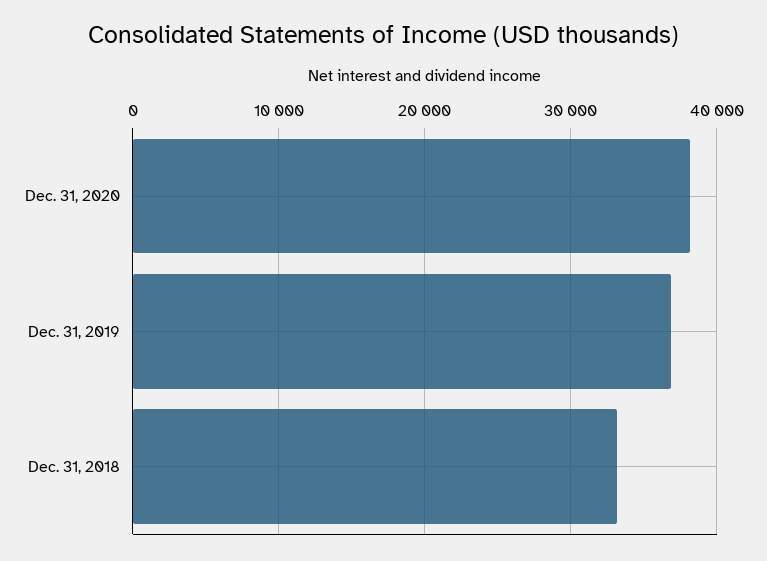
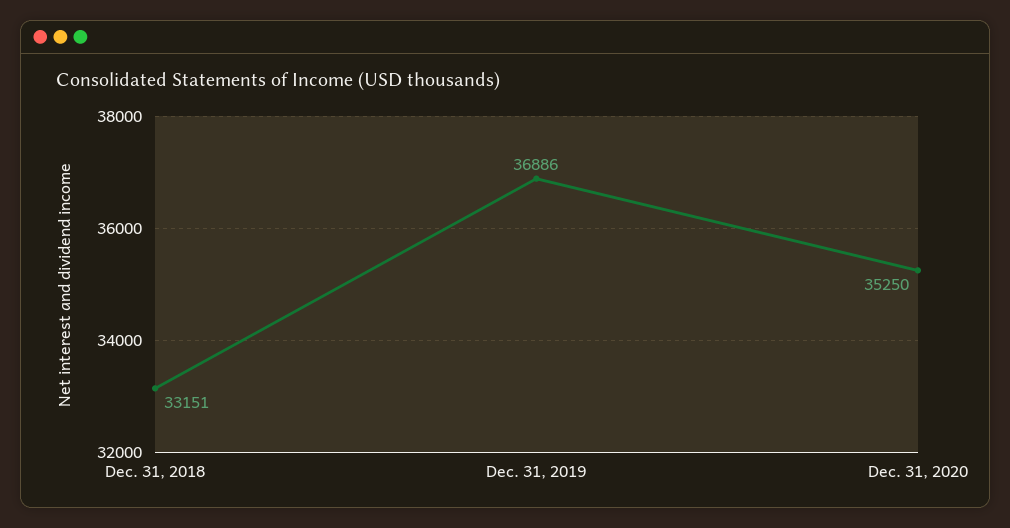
Dec. 31, 2020: 38000 -> 35250

